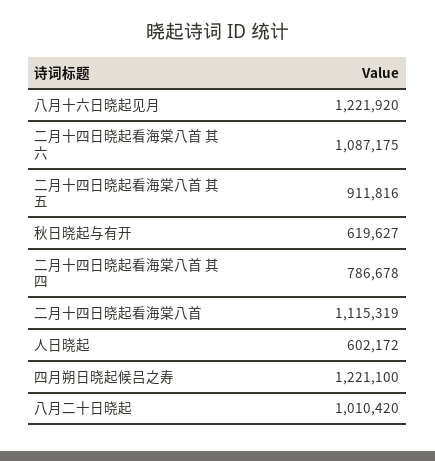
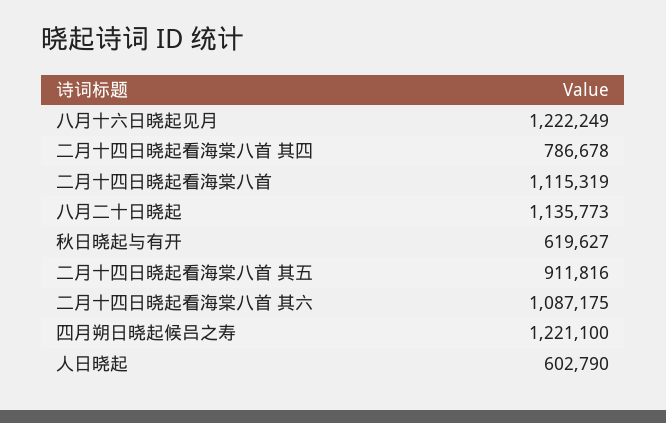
八月十六日晓起见月: 1221920 -> 1222249
人日晓起: 602172 -> 602790
八月二十日晓起: 1010420 -> 1135773

